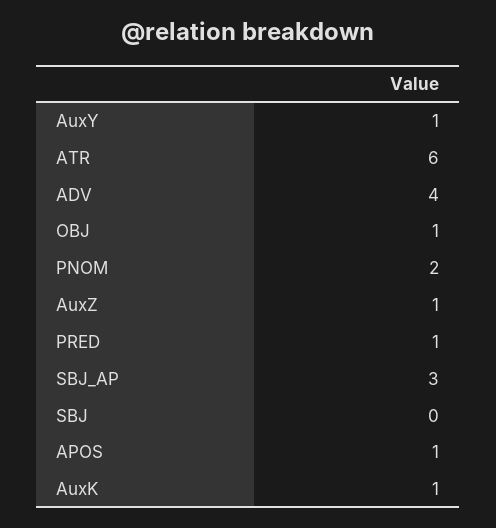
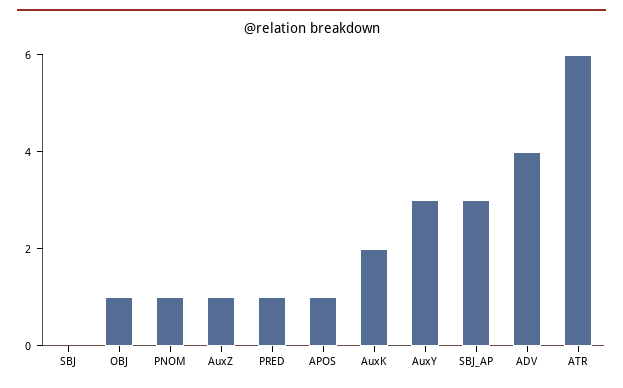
AuxY: 1 -> 3
PNOM: 2 -> 1
AuxK: 1 -> 2

